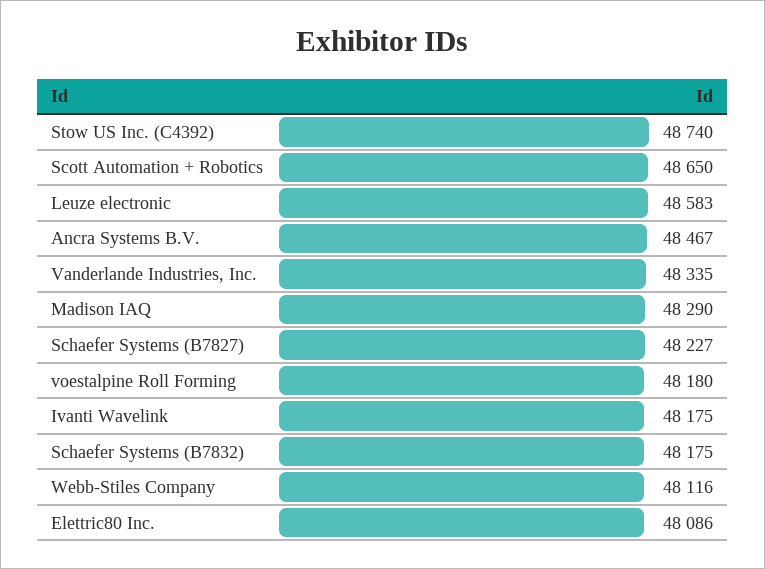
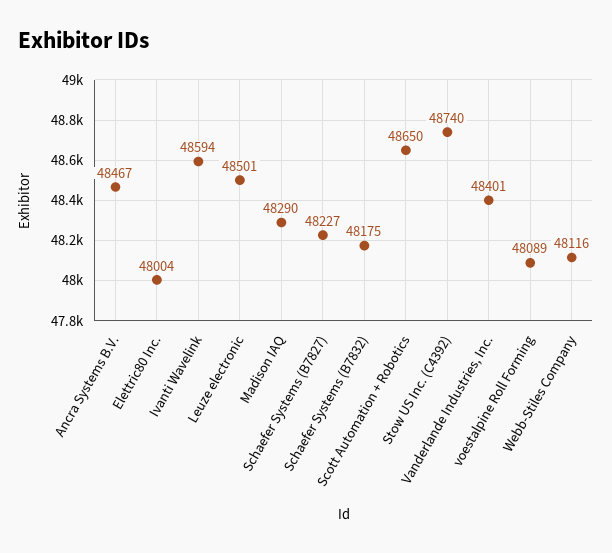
Leuze electronic: 48583 -> 48501
Vanderlande Industries, Inc.: 48335 -> 48401
voestalpine Roll Forming: 48180 -> 48089
Ivanti Wavelink: 48175 -> 48594
Elettric80 Inc.: 48086 -> 48004

